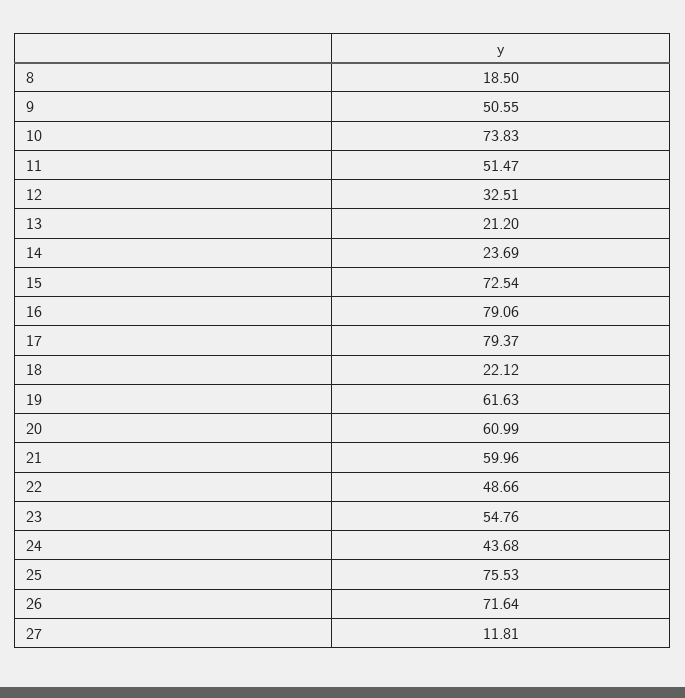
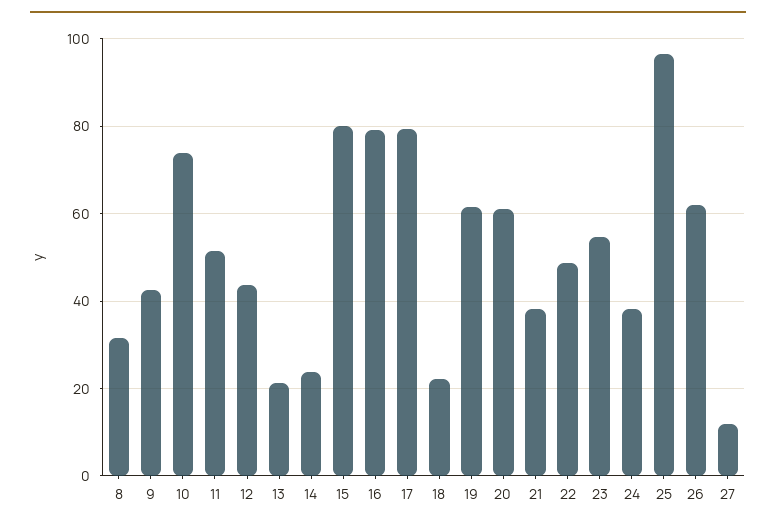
8: 18.5 -> 32
9: 50.55 -> 42
12: 32.51 -> 44
15: 72.54 -> 80
21: 59.96 -> 38
24: 43.68 -> 38
25: 75.53 -> 96
26: 71.64 -> 62

